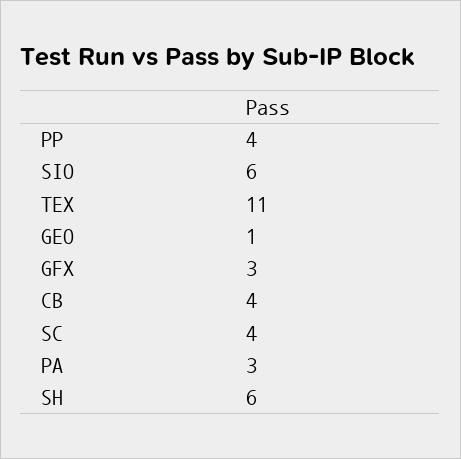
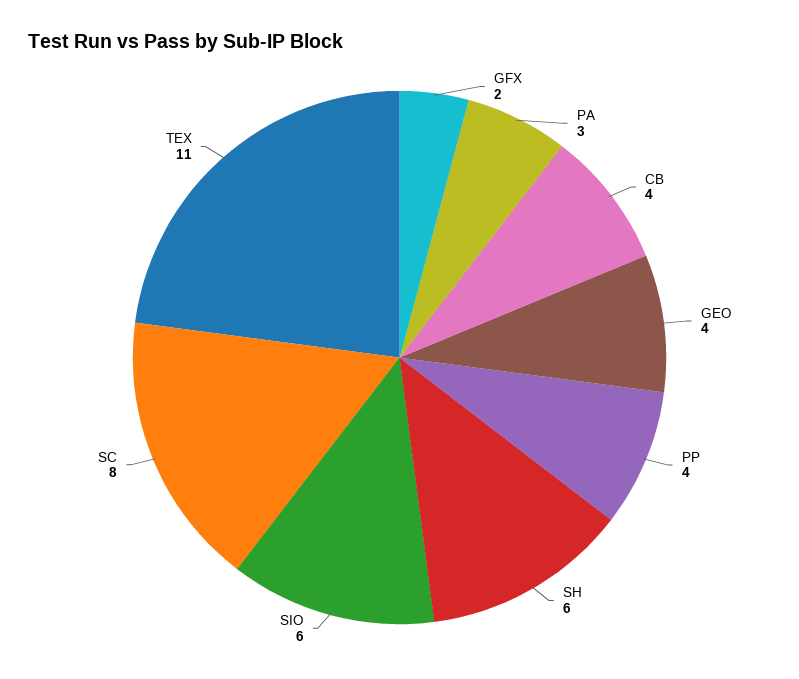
GEO: 1 -> 4
GFX: 3 -> 2
SC: 4 -> 8

